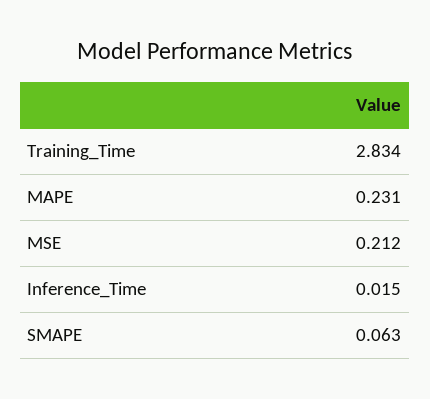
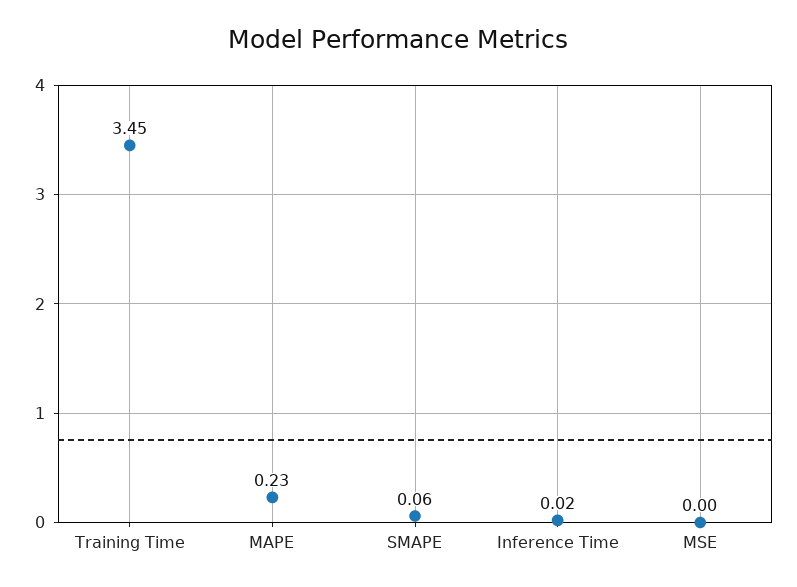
Training_Time: 2.834 -> 3.45
MSE: 0.212 -> 0

